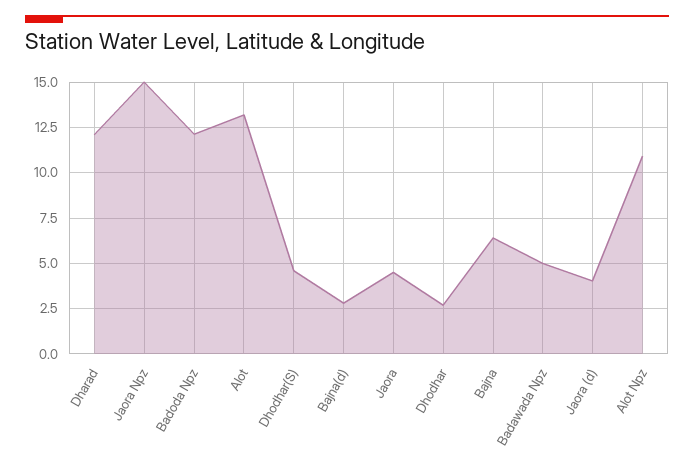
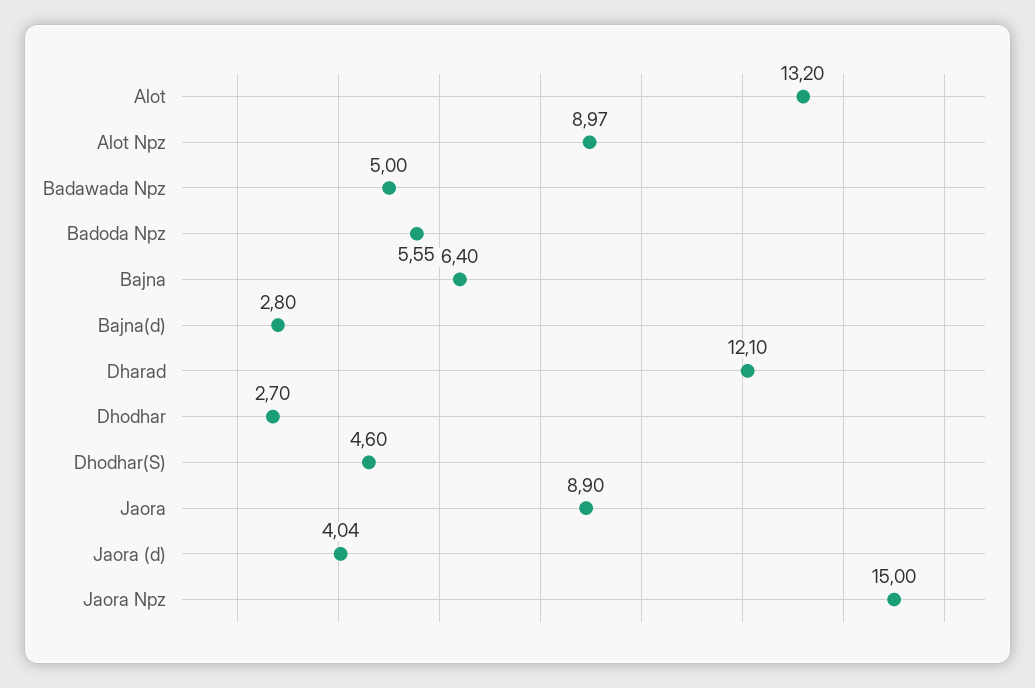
Badoda Npz: 12 -> 5.55
Jaora: 4.5 -> 8.9
Alot Npz: 11 -> 8.97

